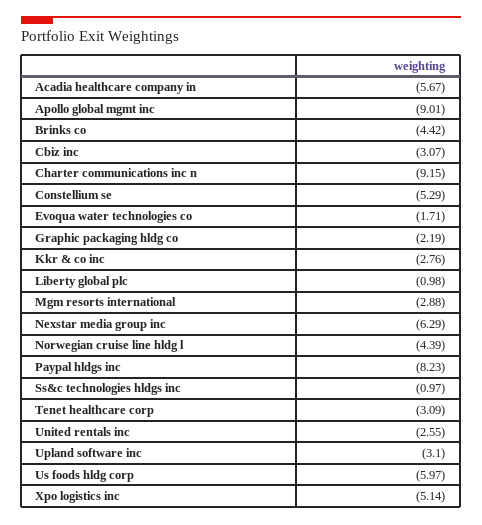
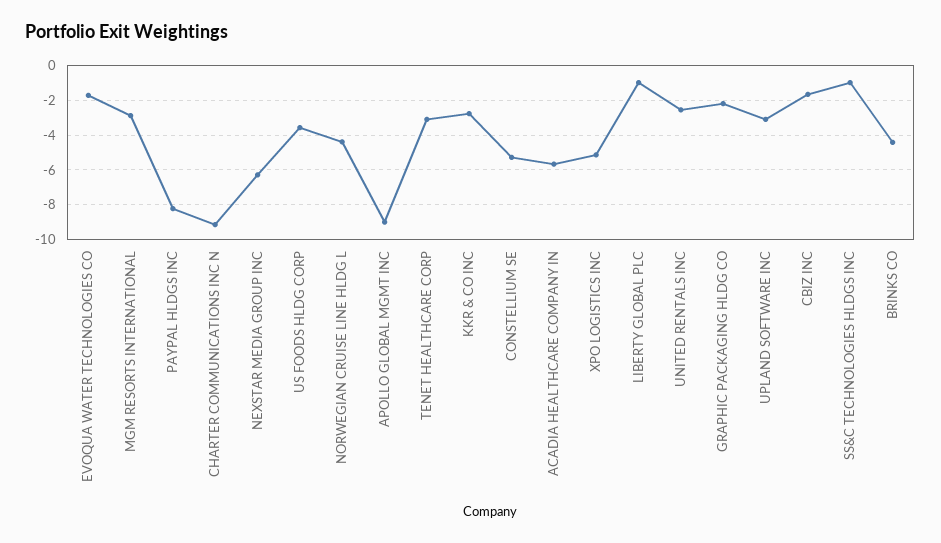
Cbiz inc: -3.07 -> -1.5
Us foods hldg corp: -5.97 -> -3.5

